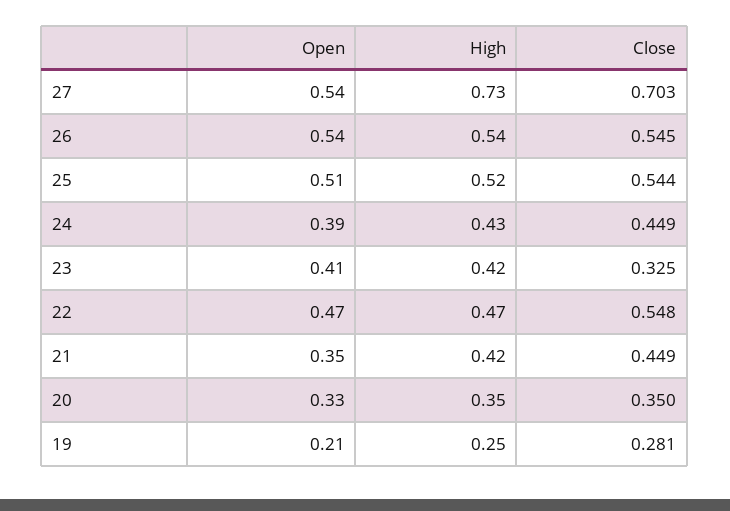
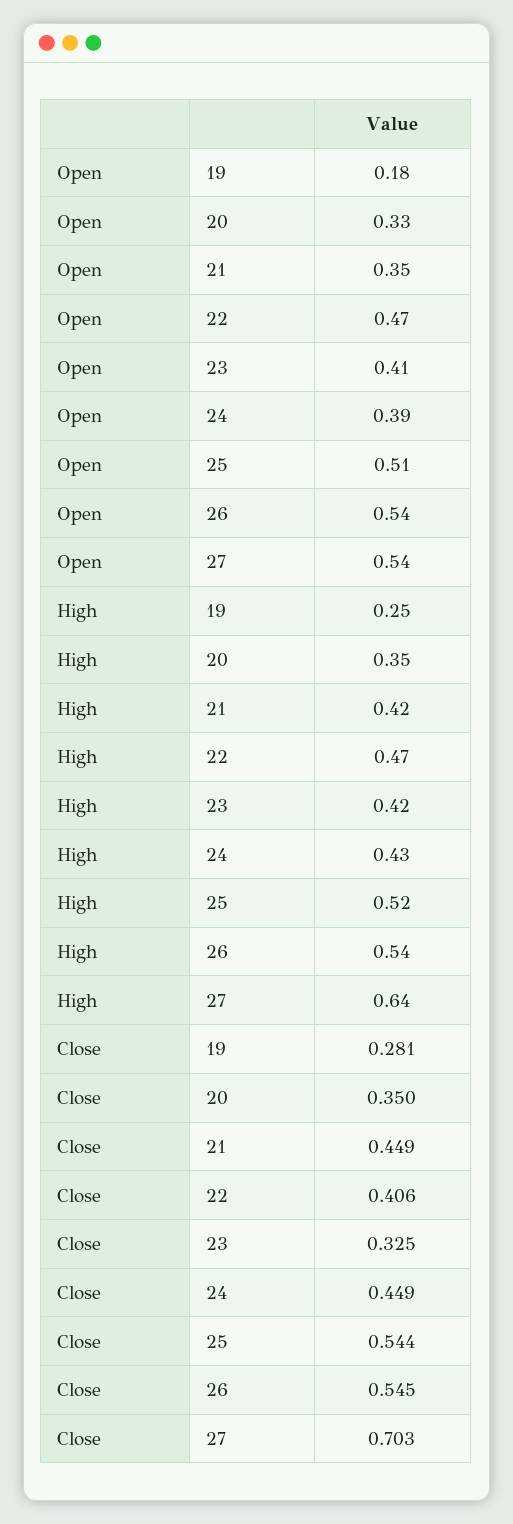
High, 27: 0.73 -> 0.64
Close, 22: 0.548 -> 0.406
Open, 19: 0.21 -> 0.18

